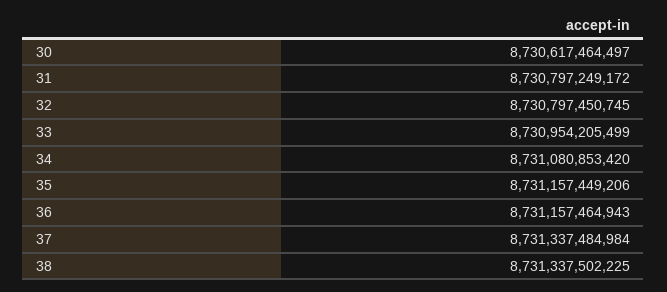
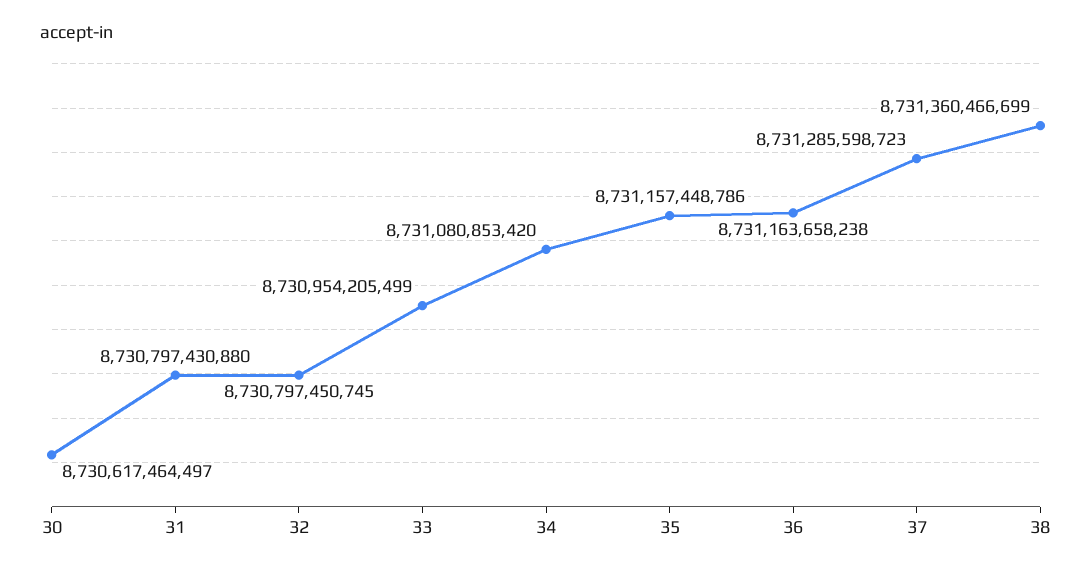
31: 8730797249172 -> 8730797430880
35: 8731157449206 -> 8731157448786
36: 8731157464943 -> 8731163658238
37: 8731337484984 -> 8731285598723
38: 8731337502225 -> 8731360466699

